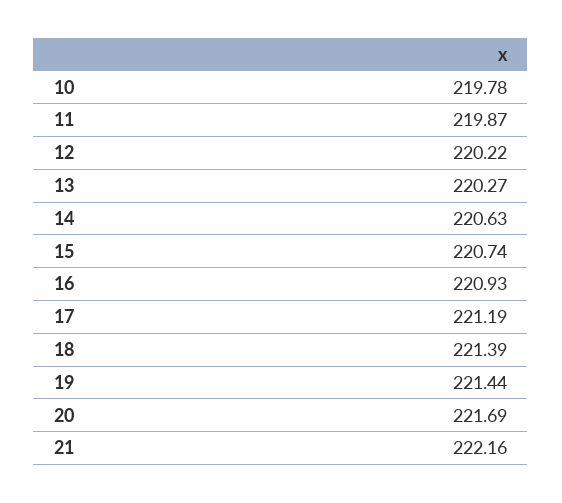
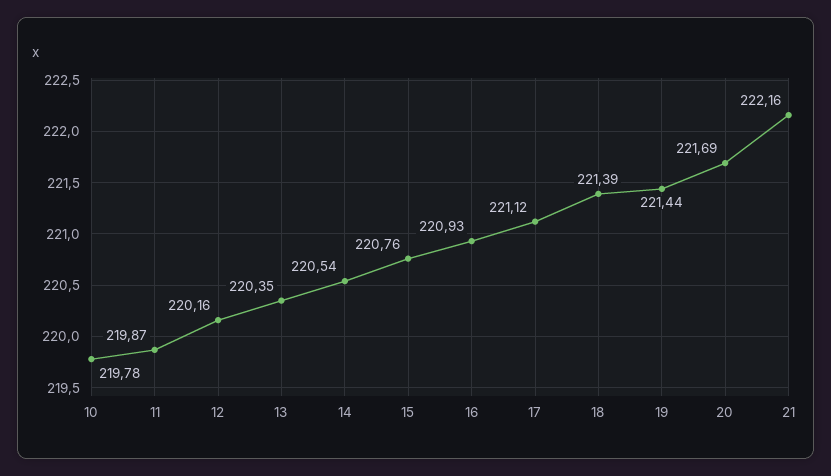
12: 220.22 -> 220.16
13: 220.27 -> 220.35
14: 220.63 -> 220.54
15: 220.74 -> 220.76
17: 221.19 -> 221.12

